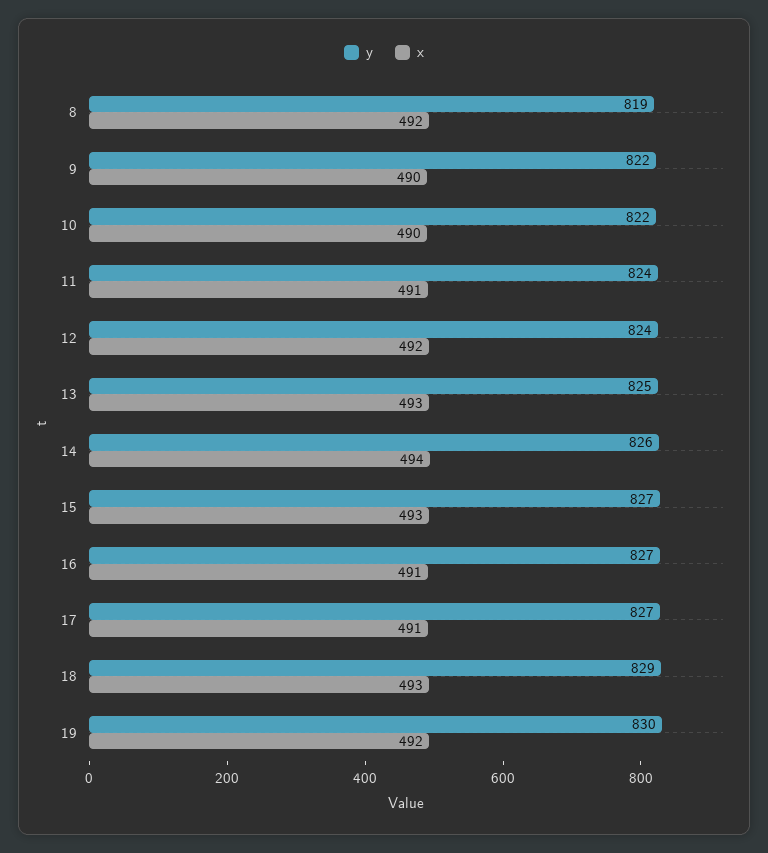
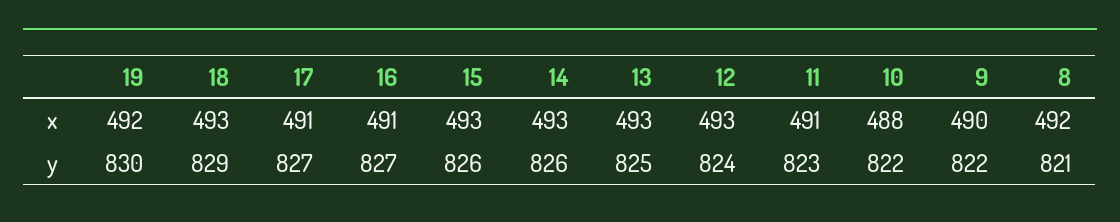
y, 8: 819 -> 821
x, 10: 490 -> 488
y, 11: 824 -> 823
x, 12: 492 -> 493
x, 14: 494 -> 493
y, 15: 827 -> 826

